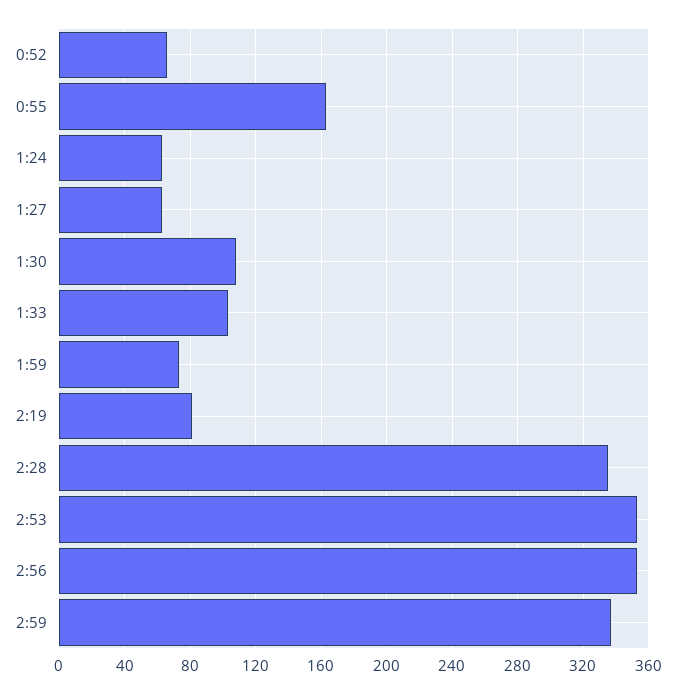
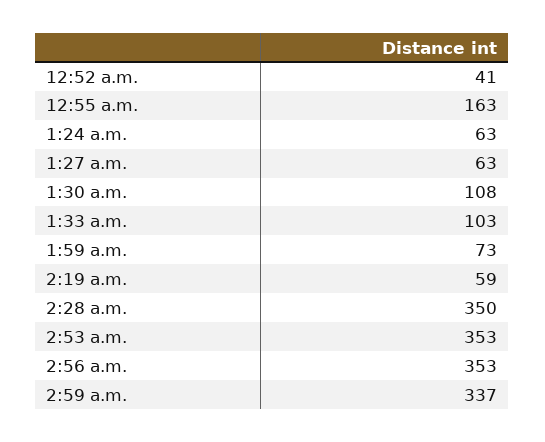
0:52: 65 -> 41
2:19: 80 -> 59
2:28: 335 -> 350

